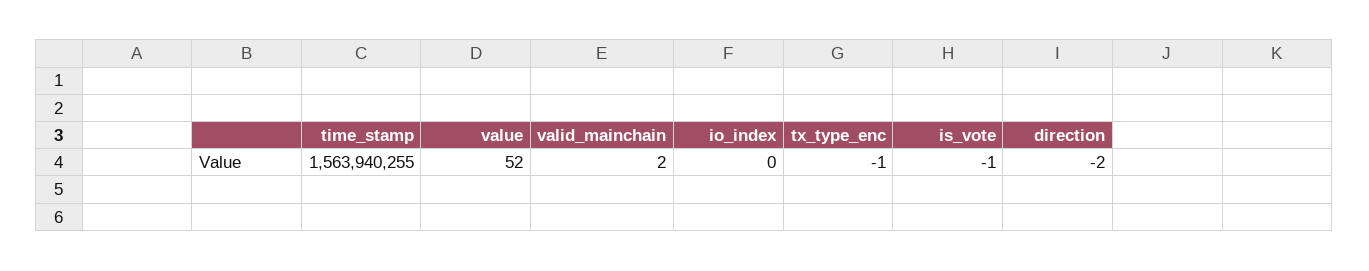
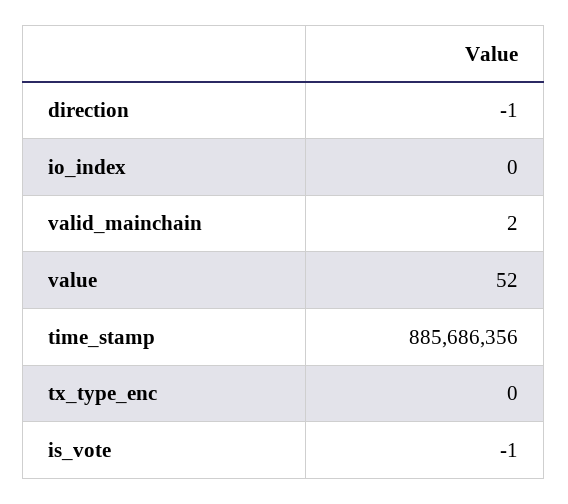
time_stamp: 1563940255 -> 885686356
tx_type_enc: -1 -> 0
direction: -2 -> -1

